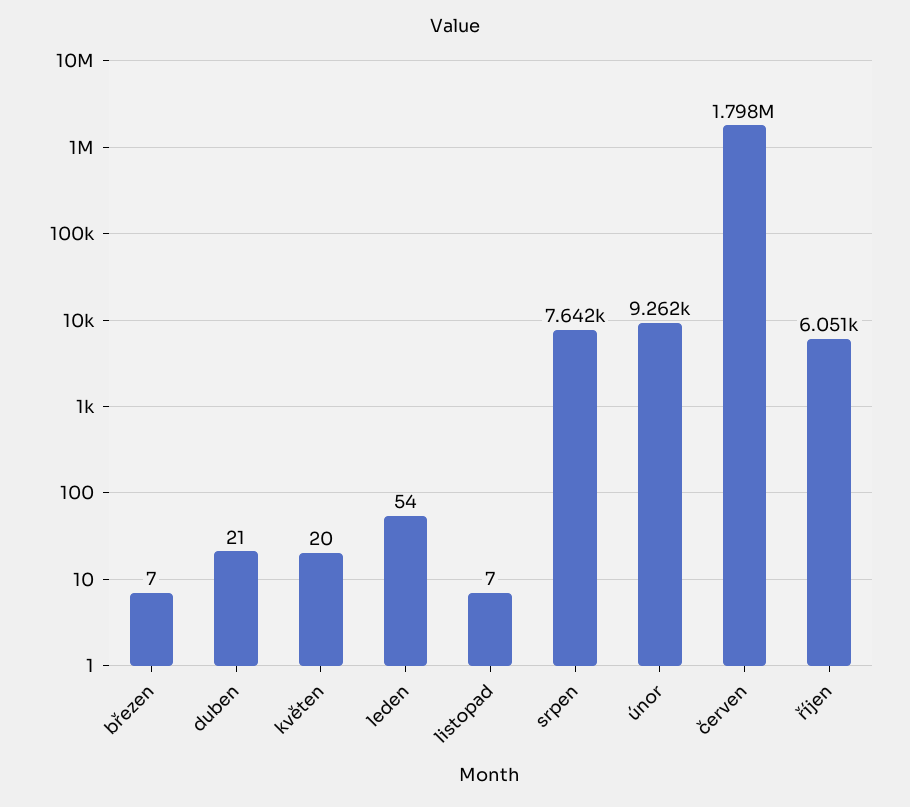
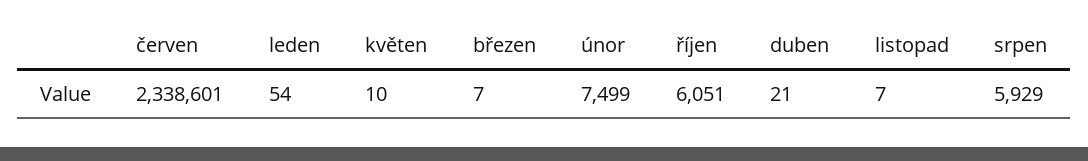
květen: 20 -> 10
srpen: 7642 -> 5929
únor: 9262 -> 7499
červen: 1798000 -> 2338601

